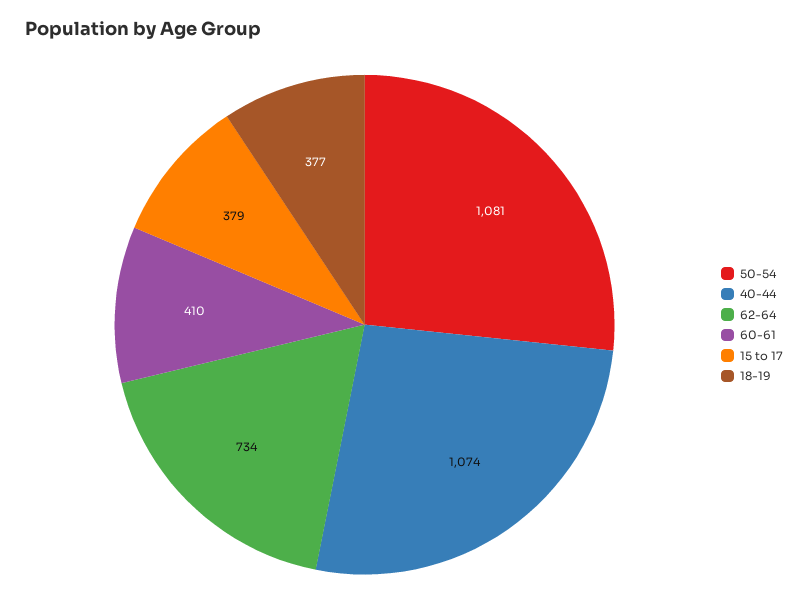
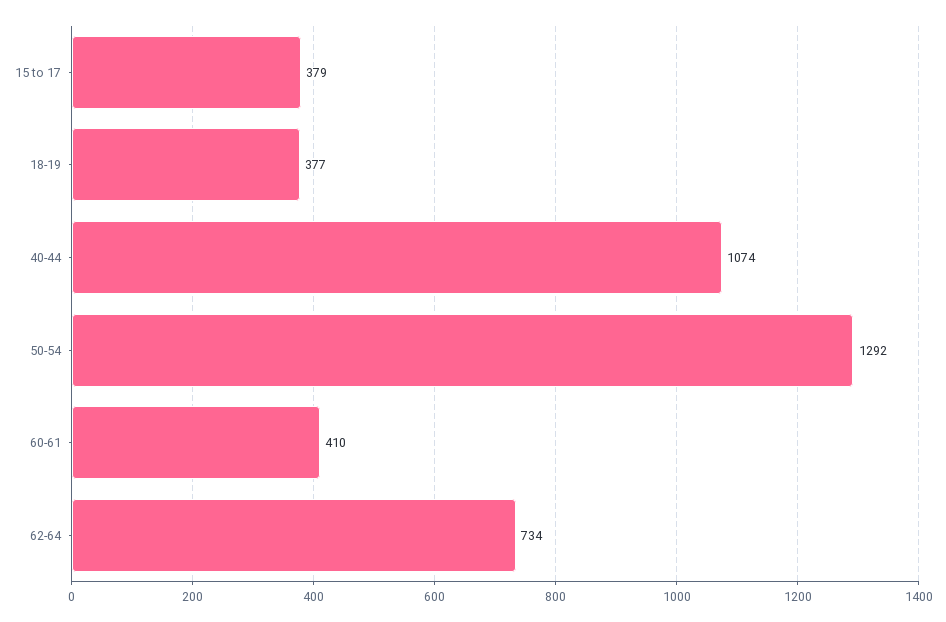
50-54: 1081 -> 1292

